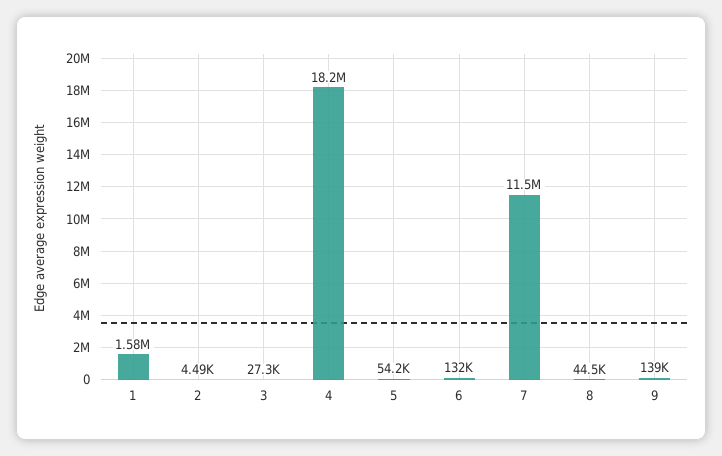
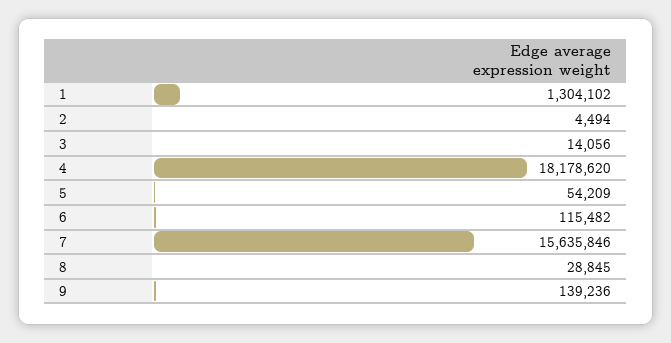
1: 1580000 -> 1304102
3: 27300 -> 14056
6: 132000 -> 115482
7: 11500000 -> 15635846
8: 44500 -> 28845

